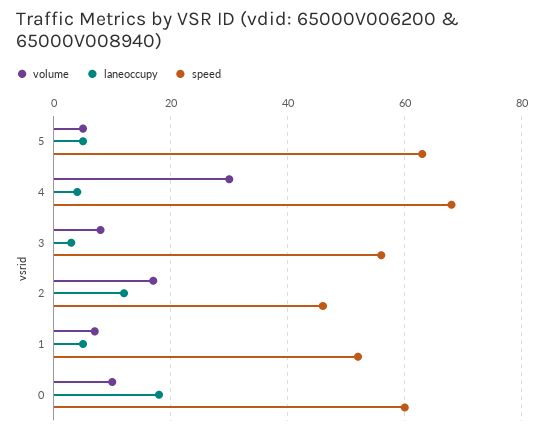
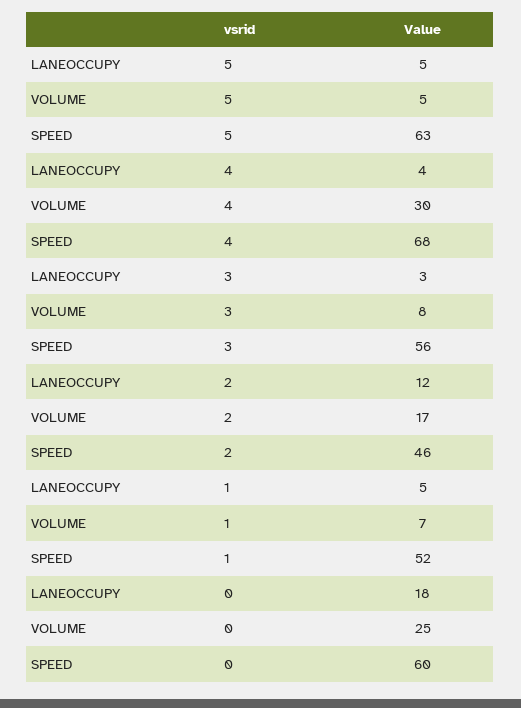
volume, 0: 10 -> 25

